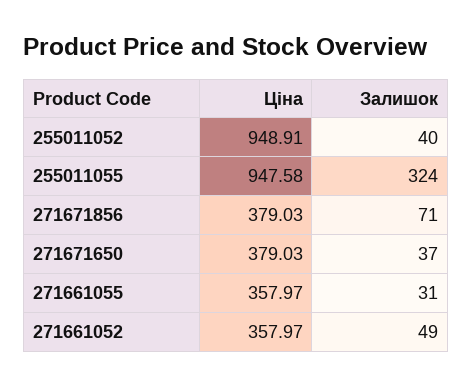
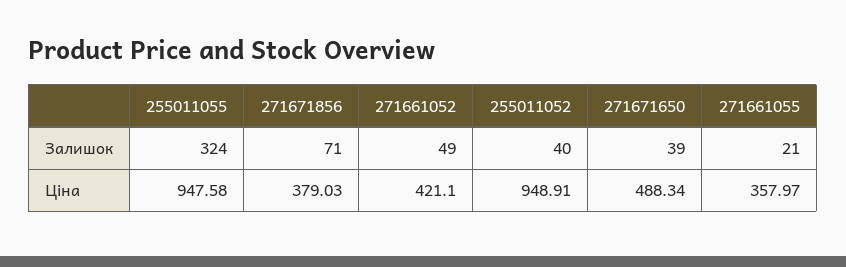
Ціна, 271671650: 379.03 -> 488.34
Залишок, 271671650: 37 -> 39
Залишок, 271661055: 31 -> 21
Ціна, 271661052: 357.97 -> 421.1

